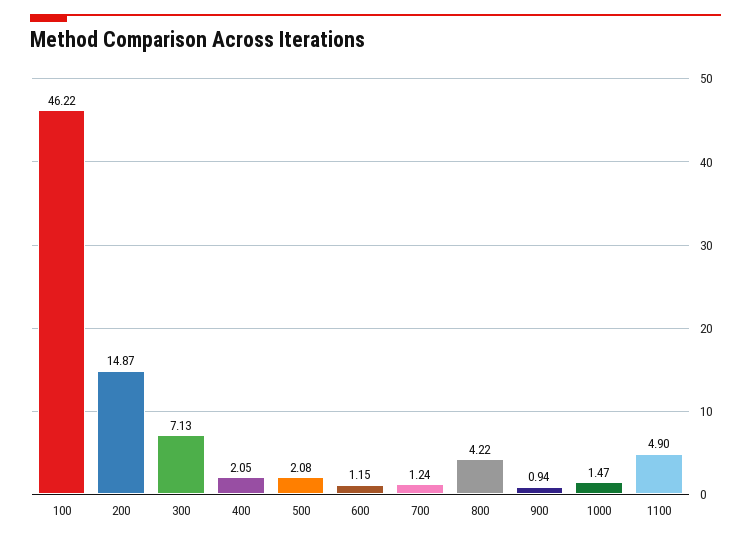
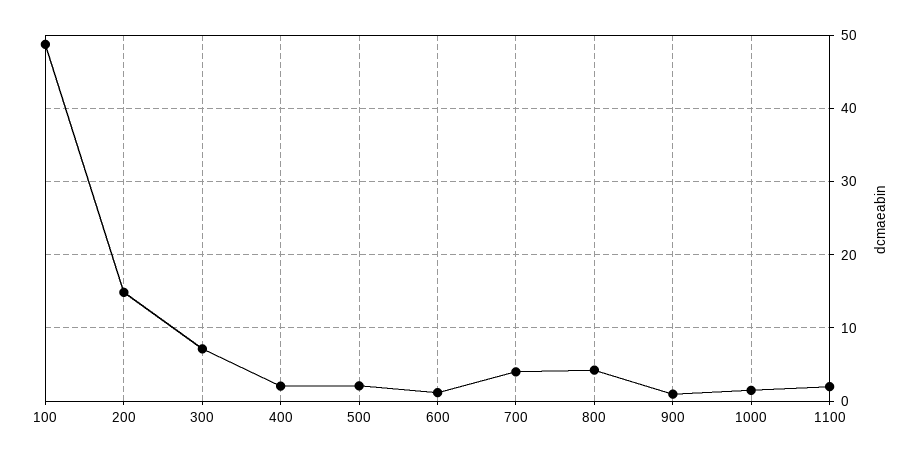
100: 46.22 -> 49
700: 1.24 -> 4
1100: 4.9 -> 2

